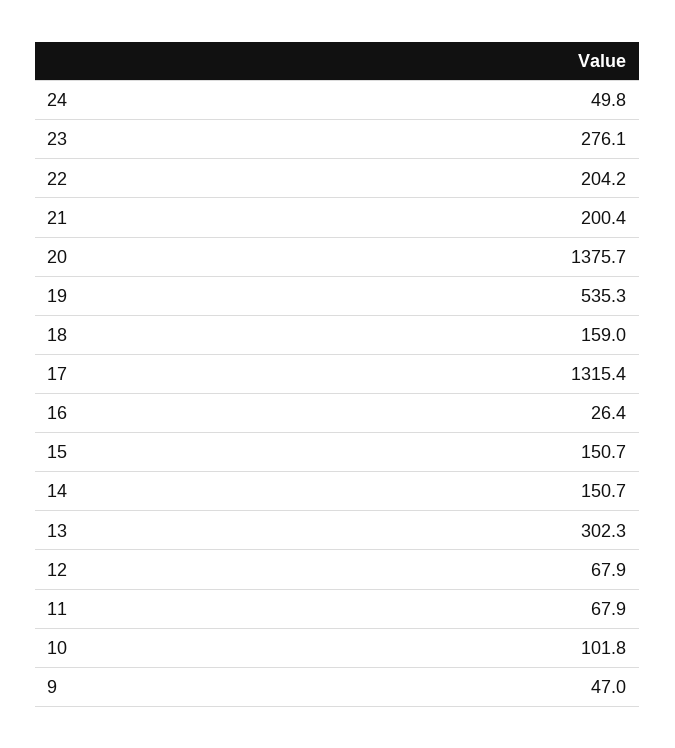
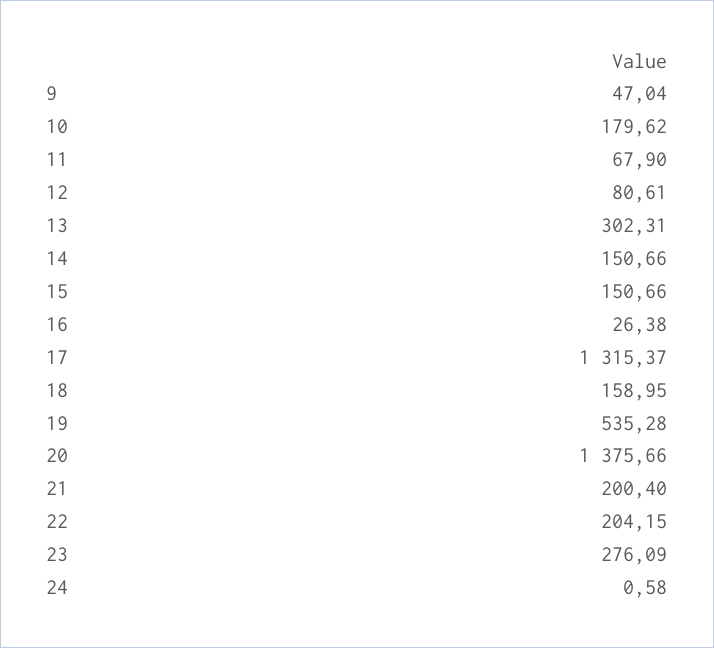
24: 49.8 -> 0.58
12: 67.9 -> 80.61
10: 101.8 -> 179.62

